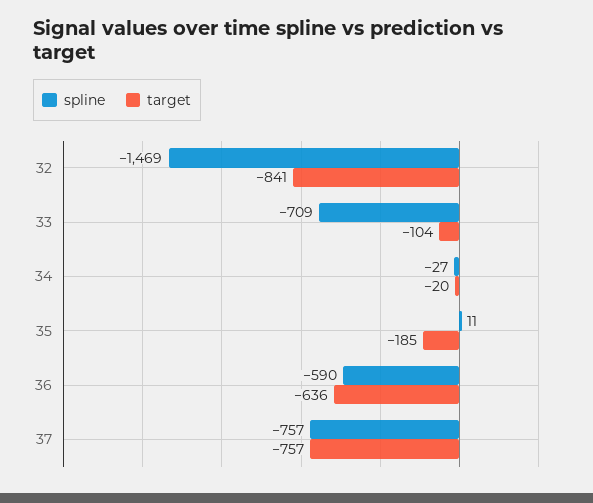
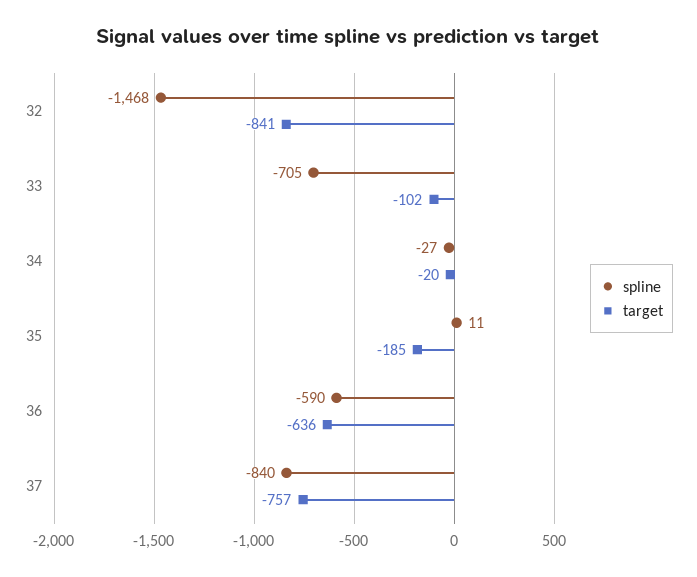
spline, 32: -1469 -> -1468
spline, 33: -709 -> -705
target, 33: -104 -> -102
spline, 37: -757 -> -840

